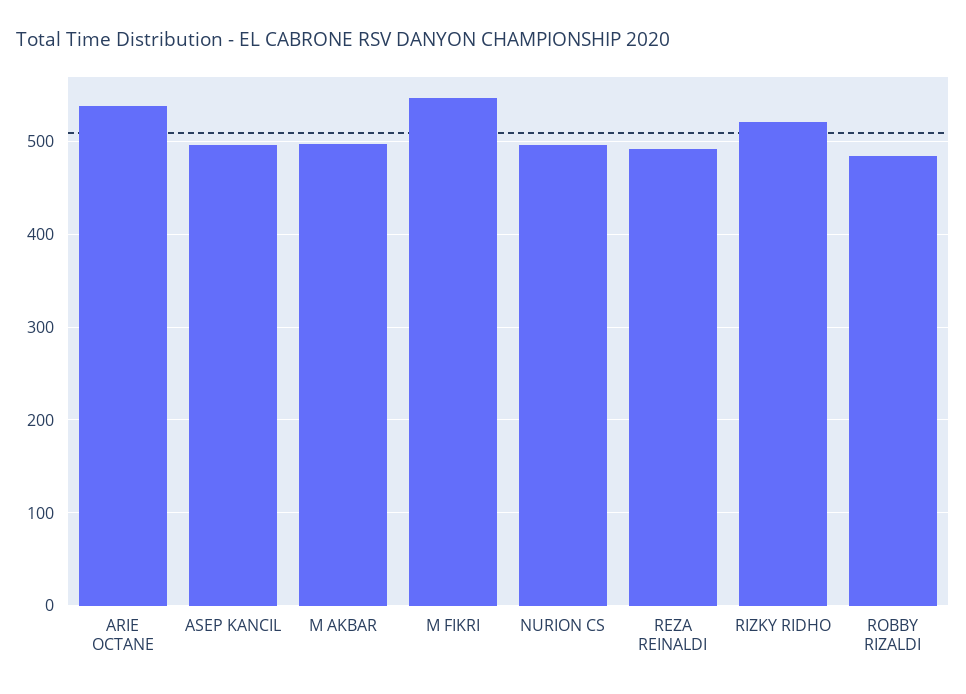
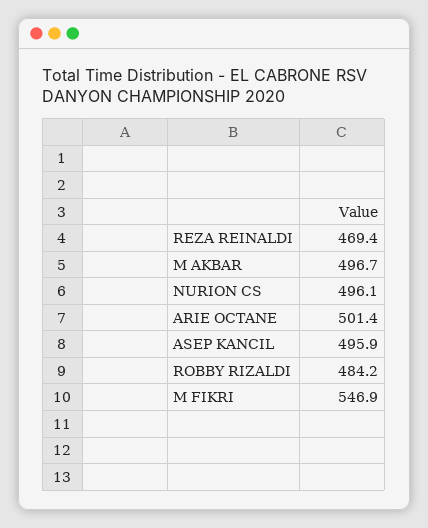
ARIE OCTANE: 540 -> 501.4
REZA REINALDI: 490 -> 469.4
RIZKY RIDHO: 520 -> none

